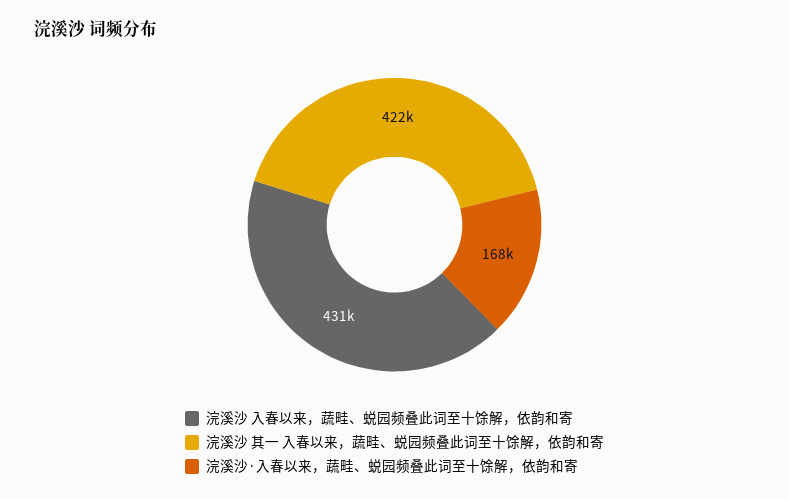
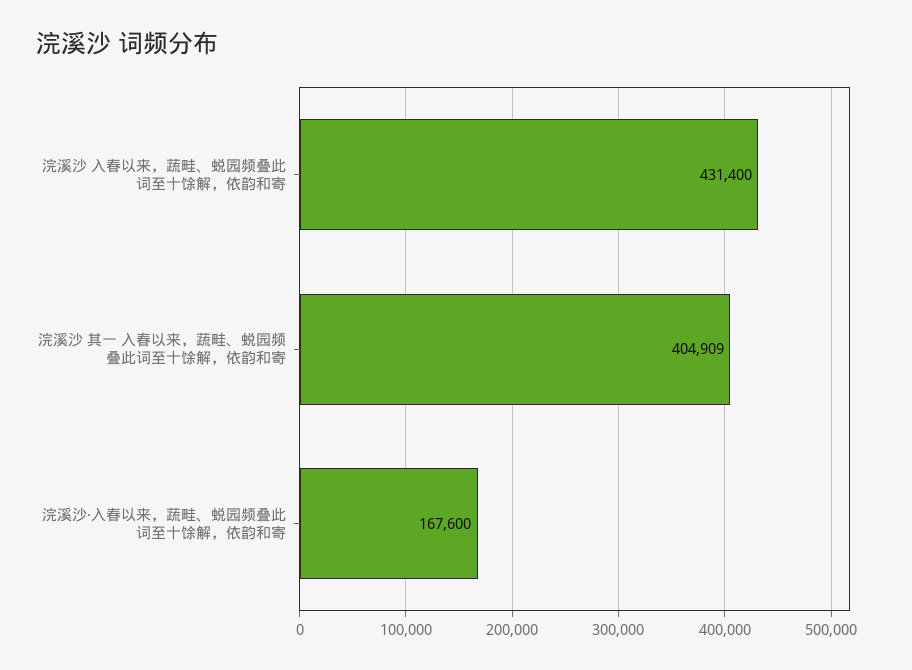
浣溪沙 其一 入春以来，蔬畦、蜕园频叠此词至十馀解，依韵和寄: 422000 -> 404909

